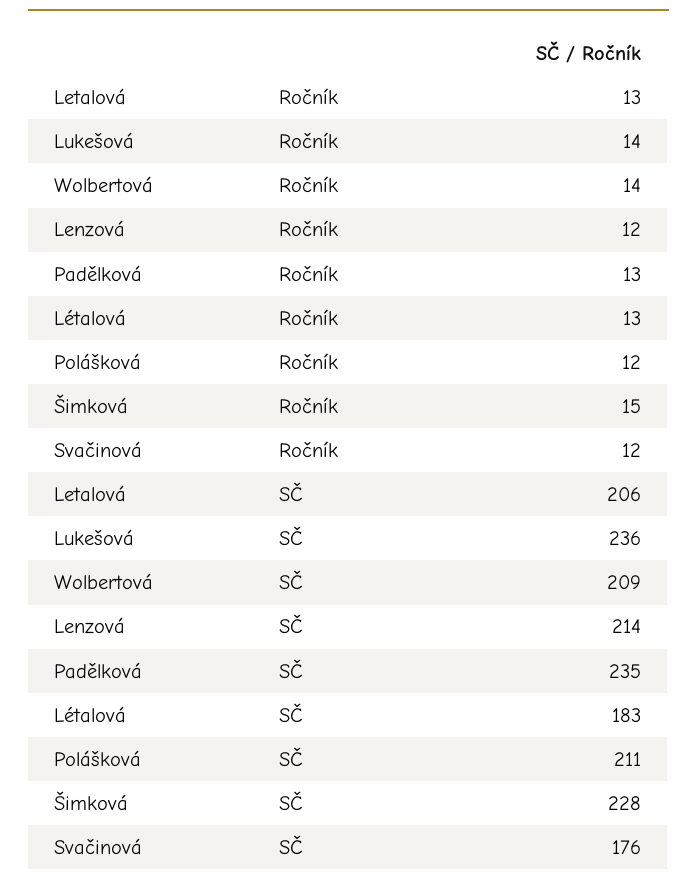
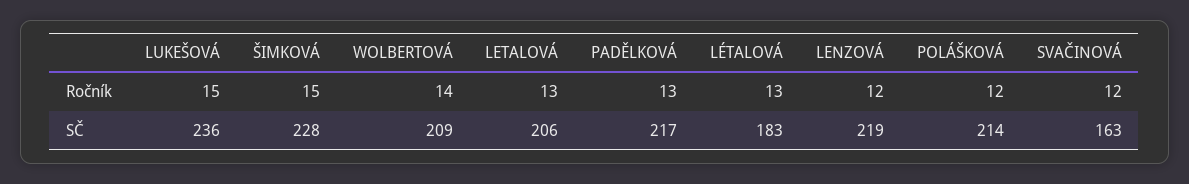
Lukešová, Ročník: 14 -> 15
Lenzová, SČ: 214 -> 219
Padělková, SČ: 235 -> 217
Polášková, SČ: 211 -> 214
Svačinová, SČ: 176 -> 163

